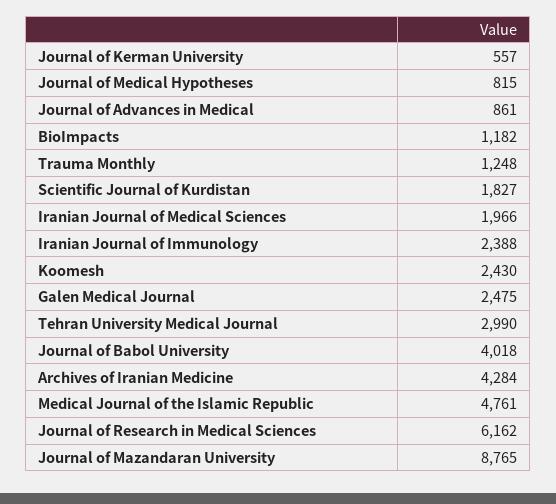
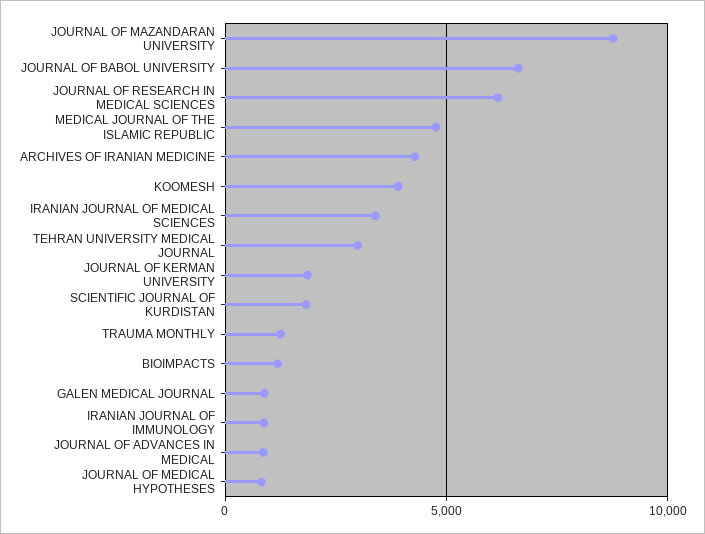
Journal of Kerman University: 557 -> 2000
Iranian Journal of Medical Sciences: 1966 -> 3500
Iranian Journal of Immunology: 2388 -> 1000
Koomesh: 2430 -> 4000
Galen Medical Journal: 2475 -> 1000
Journal of Babol University: 4018 -> 6500

